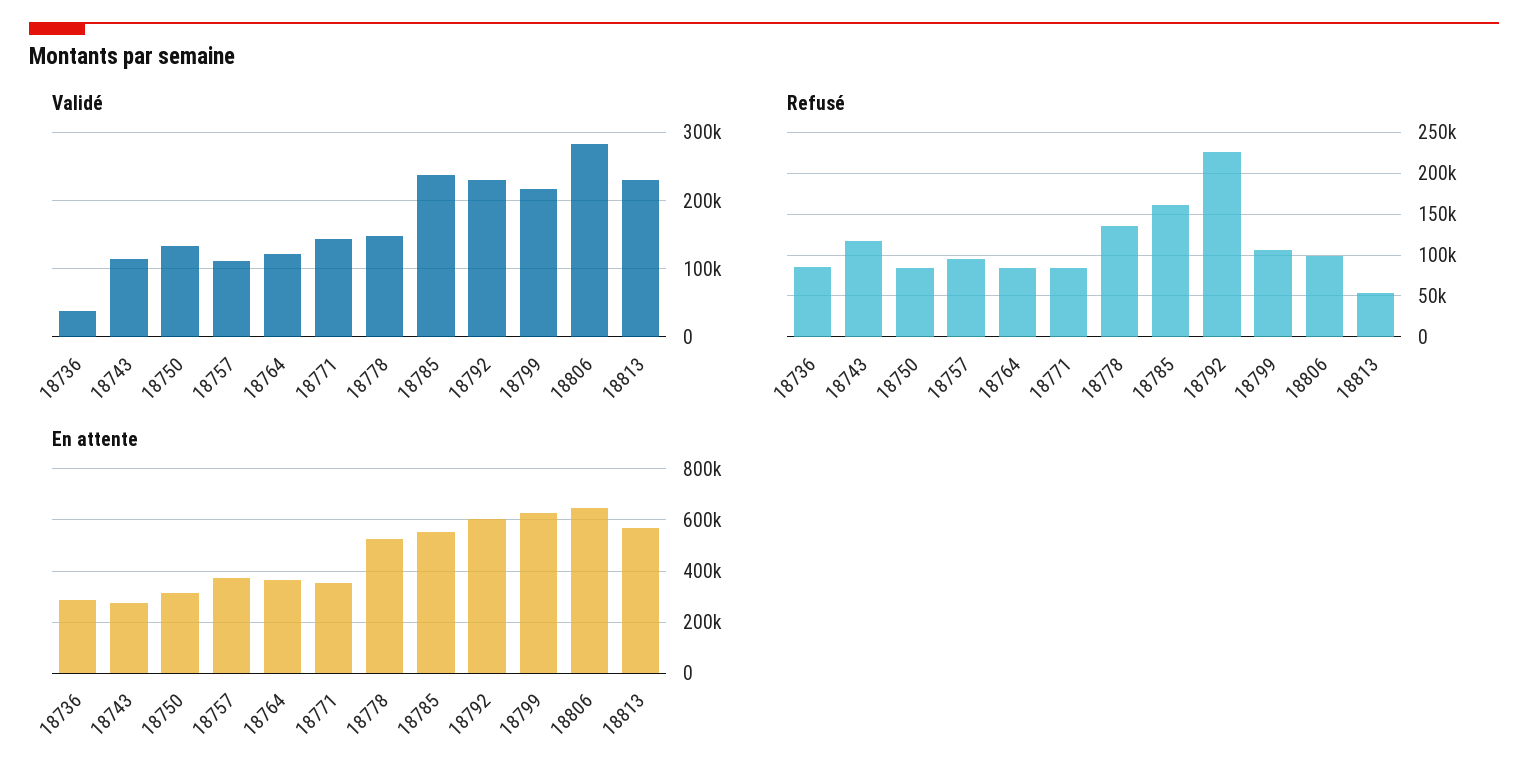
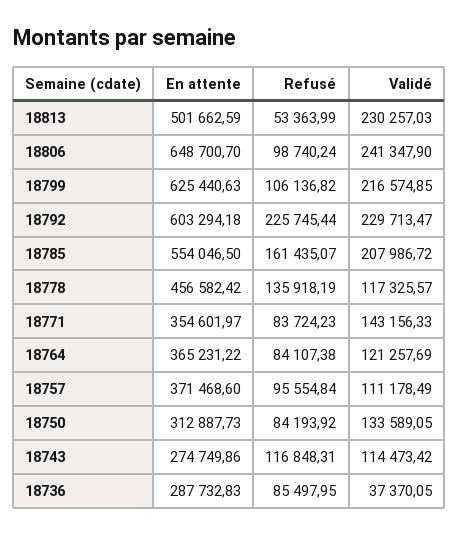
Validé, 18778: 150000 -> 117325.57
Validé, 18785: 240000 -> 207986.72
Validé, 18806: 280000 -> 241347.9
En attente, 18778: 525000 -> 456582.42
En attente, 18813: 575000 -> 501662.59

